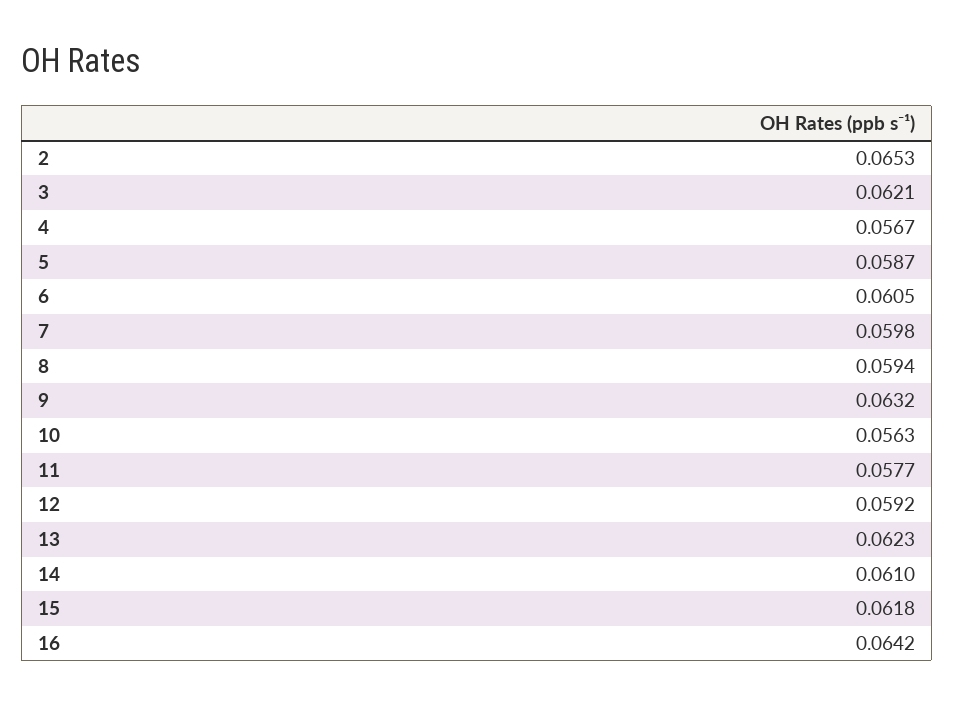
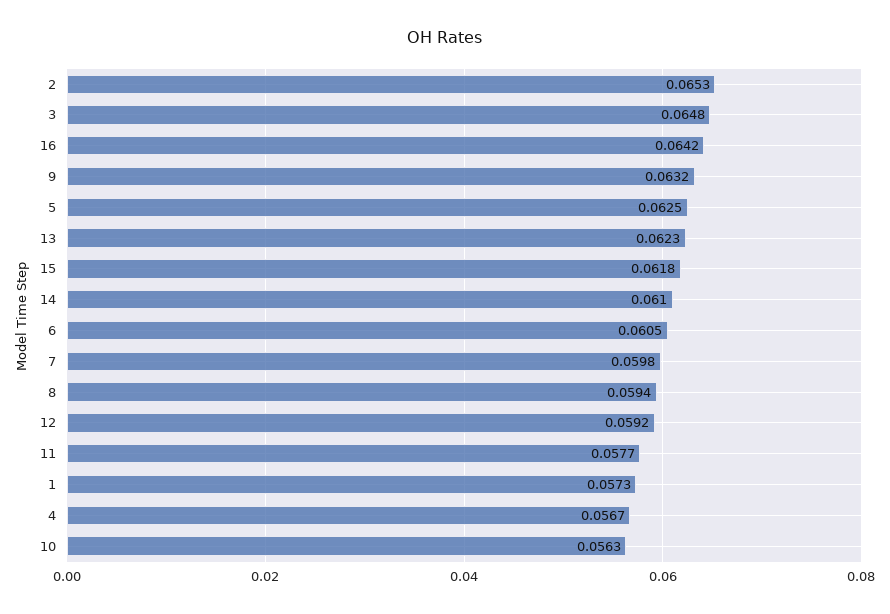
3: 0.0621 -> 0.0648
5: 0.0587 -> 0.0625
1: none -> 0.0573

